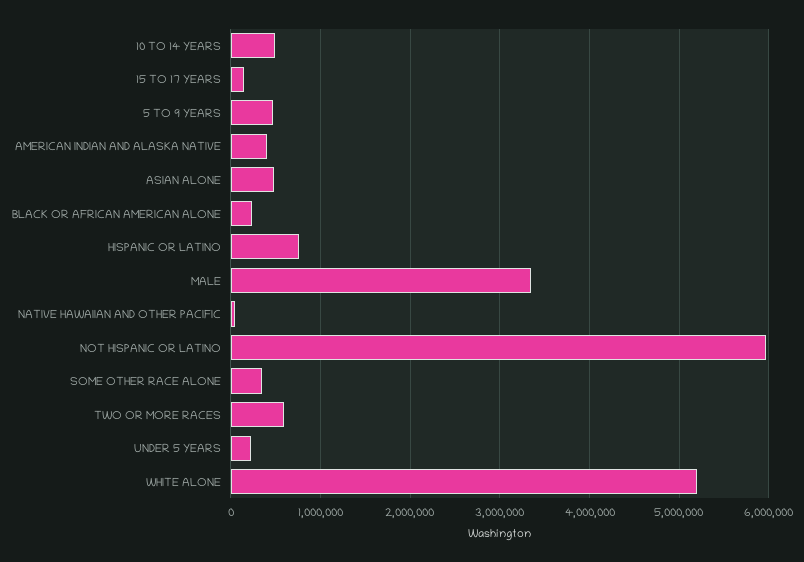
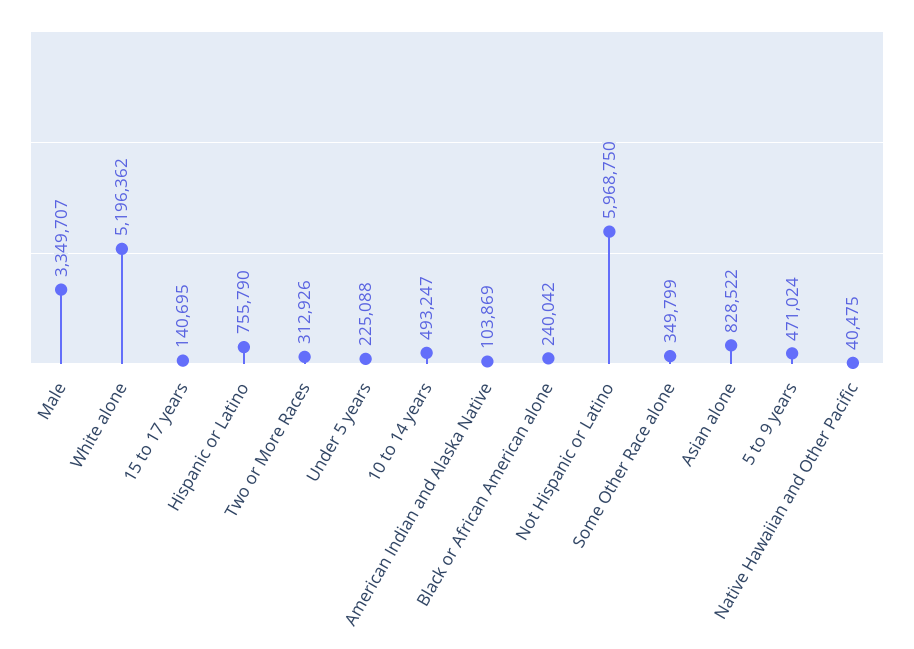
AMERICAN INDIAN AND ALASKA NATIVE: 400000 -> 103869
ASIAN ALONE: 500000 -> 828522
TWO OR MORE RACES: 600000 -> 312926

